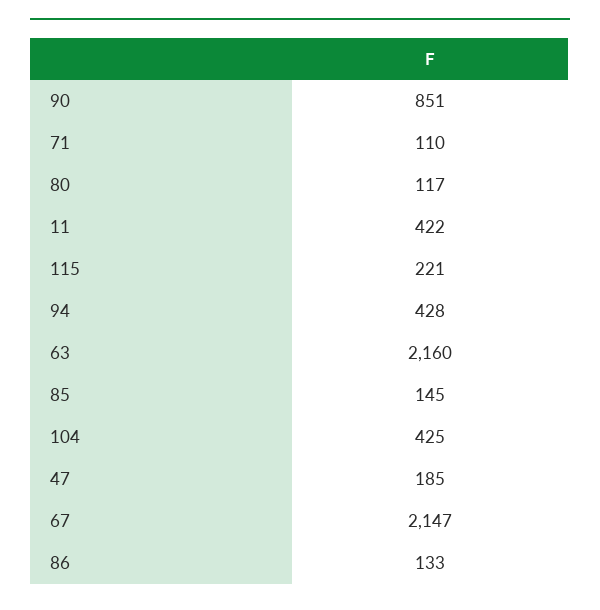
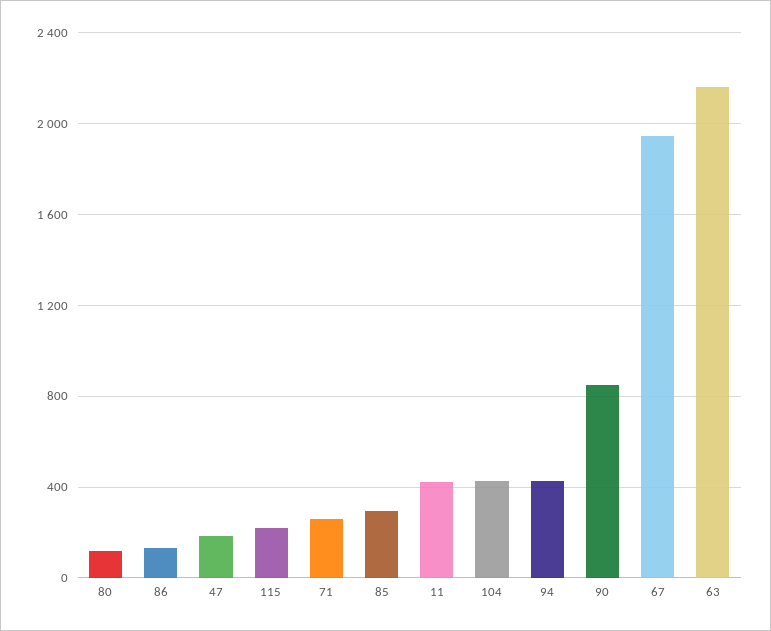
71: 110 -> 250
85: 145 -> 300
67: 2147 -> 1950

